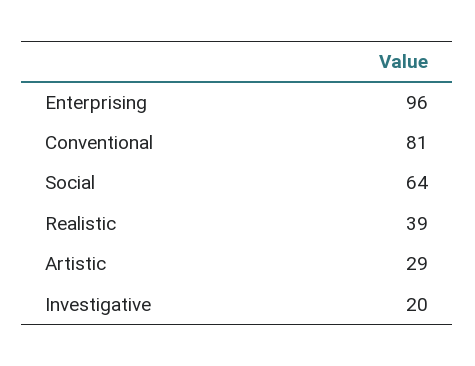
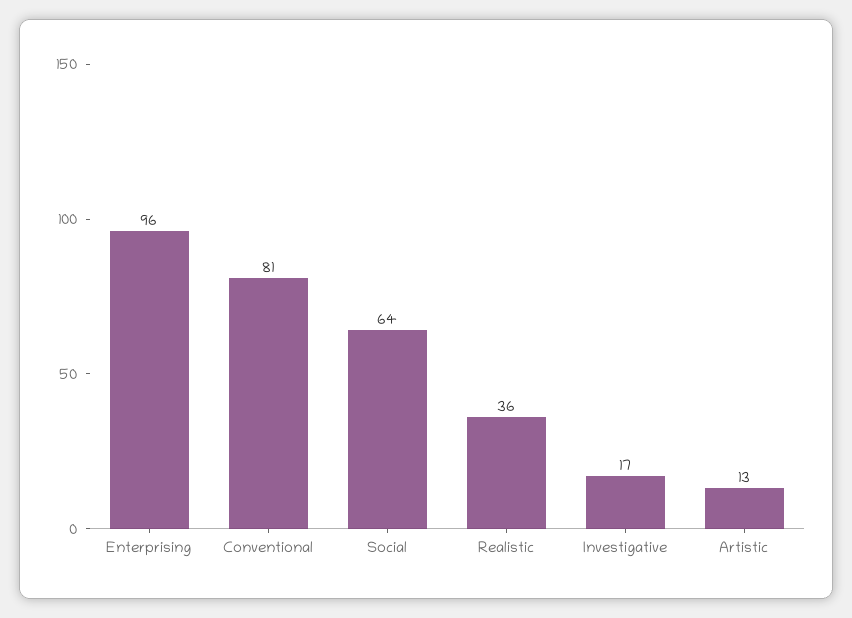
Realistic: 39 -> 36
Artistic: 29 -> 13
Investigative: 20 -> 17

